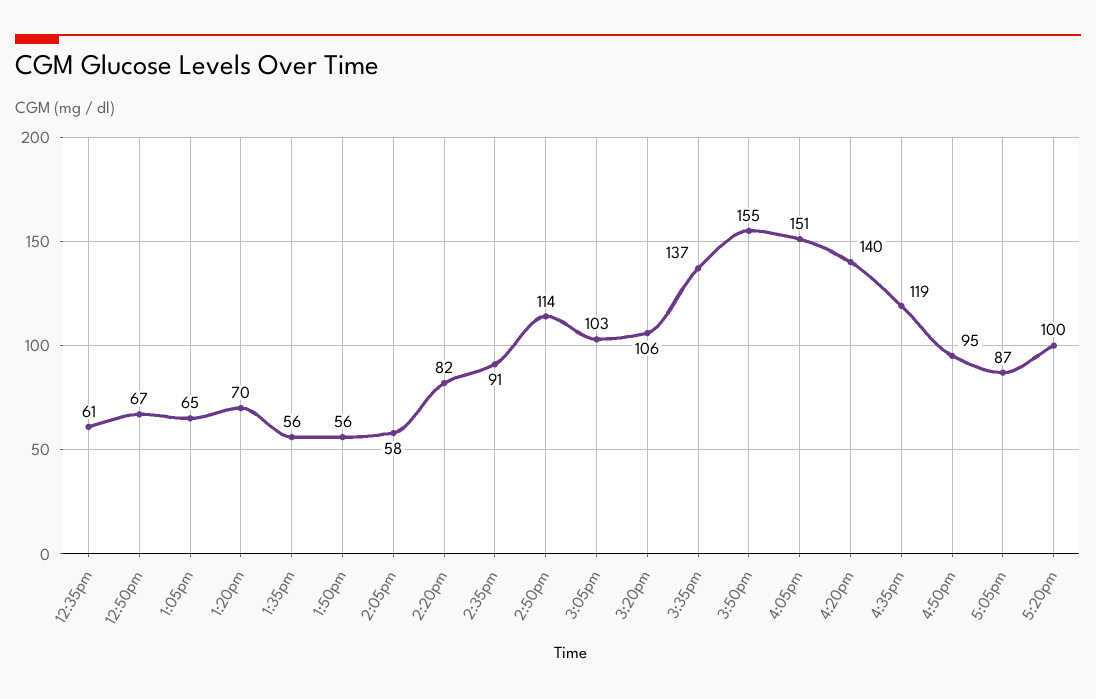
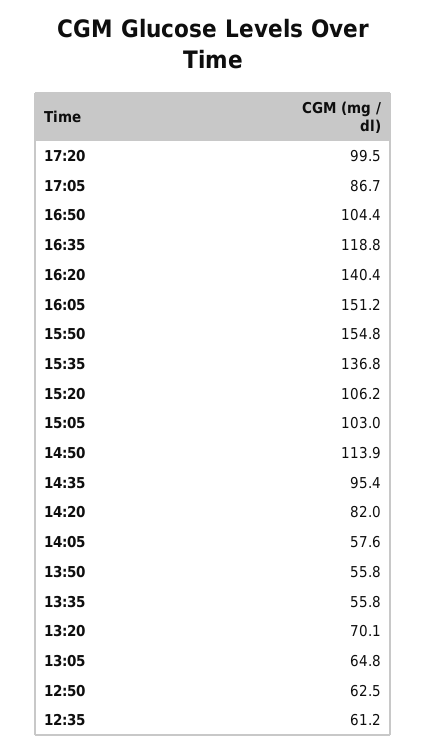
12:50pm: 67 -> 62.5
2:35pm: 91 -> 95.4
4:50pm: 95 -> 104.4

